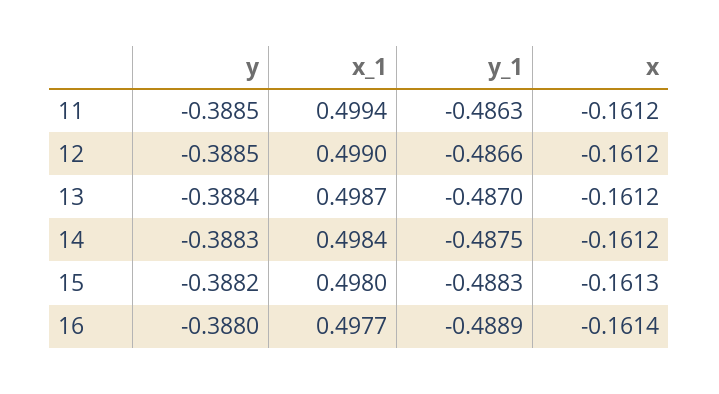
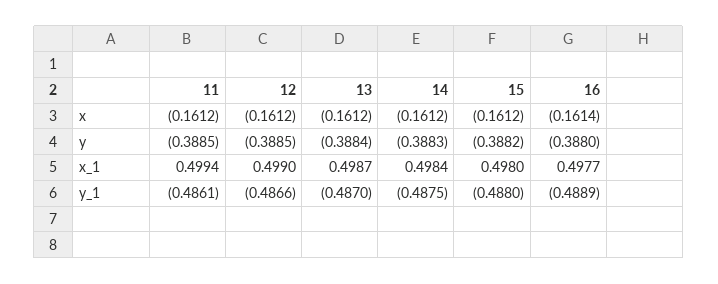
y_1, 11: -0.4863 -> -0.4861
y_1, 15: -0.4883 -> -0.488
x, 15: -0.1613 -> -0.1612

